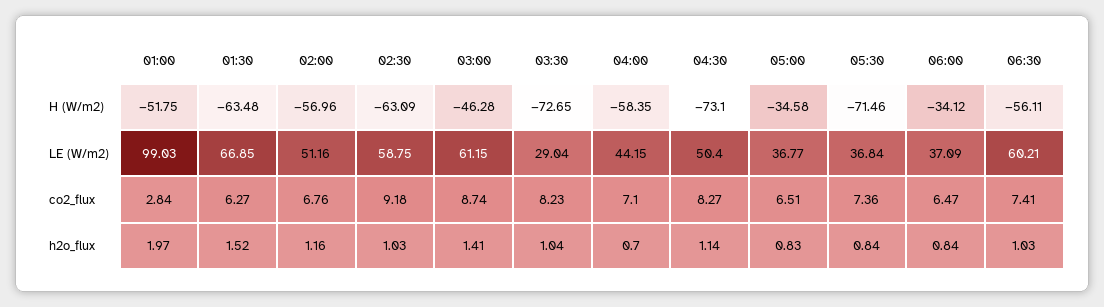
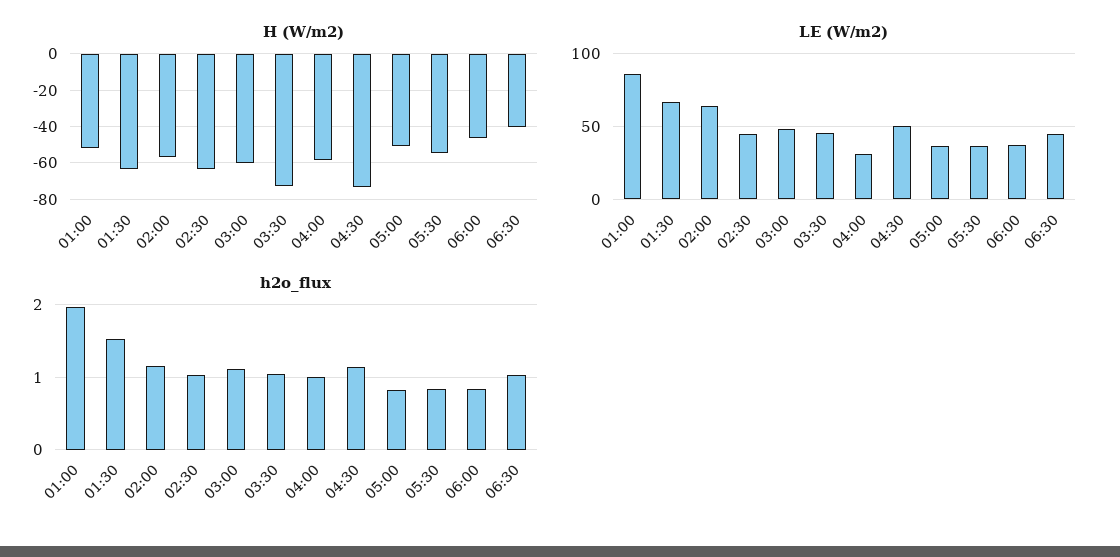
H (W/m2), 03:00: -46.28 -> -60
H (W/m2), 05:00: -34.58 -> -50
H (W/m2), 05:30: -71.46 -> -55
H (W/m2), 06:00: -34.12 -> -45
H (W/m2), 06:30: -56.11 -> -40
LE (W/m2), 01:00: 99.03 -> 85
LE (W/m2), 02:00: 51.16 -> 65
LE (W/m2), 02:30: 58.75 -> 45
LE (W/m2), 03:00: 61.15 -> 50
LE (W/m2), 03:30: 29.04 -> 45
LE (W/m2), 04:00: 44.15 -> 30
LE (W/m2), 06:30: 60.21 -> 45
co2_flux, 01:00: 2.84 -> none
co2_flux, 01:30: 6.27 -> none
co2_flux, 02:00: 6.76 -> none
co2_flux, 02:30: 9.18 -> none
co2_flux, 03:00: 8.74 -> none
co2_flux, 03:30: 8.23 -> none
co2_flux, 04:00: 7.1 -> none
co2_flux, 04:30: 8.27 -> none
co2_flux, 05:00: 6.51 -> none
co2_flux, 05:30: 7.36 -> none
co2_flux, 06:00: 6.47 -> none
co2_flux, 06:30: 7.41 -> none
h2o_flux, 03:00: 1.41 -> 1.1
h2o_flux, 04:00: 0.7 -> 1

